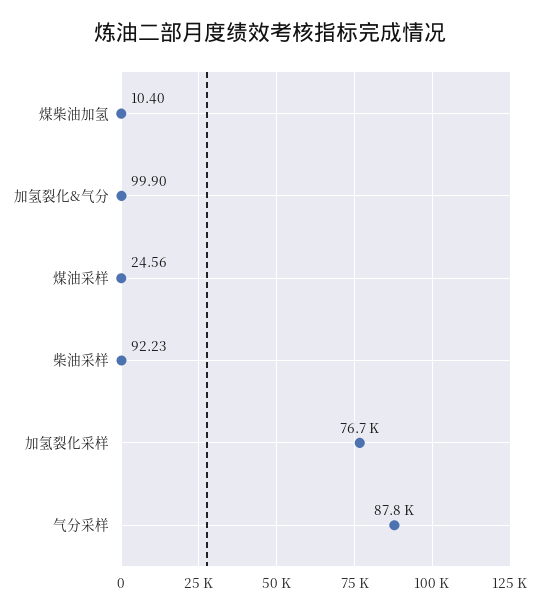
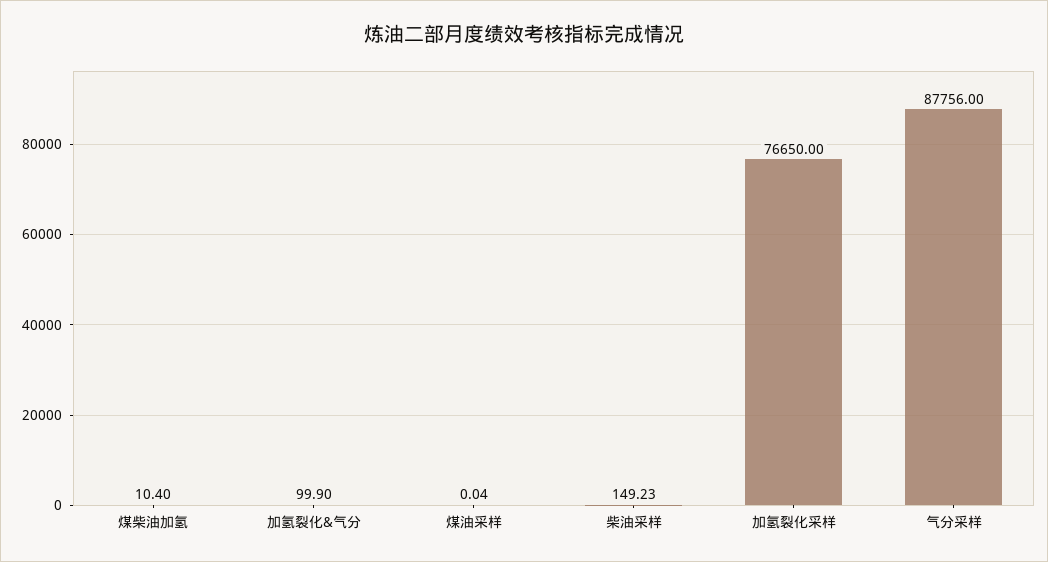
煤油采样: 24.56 -> 0.04
柴油采样: 92.23 -> 149.23

